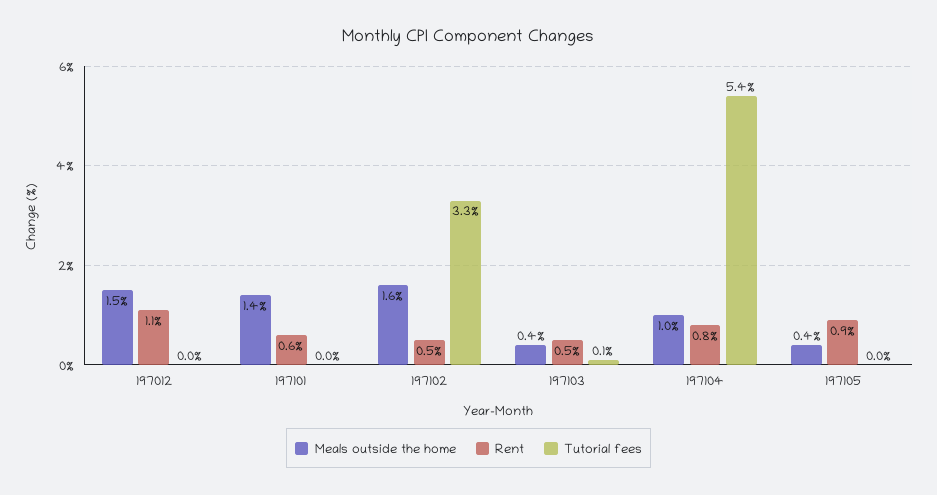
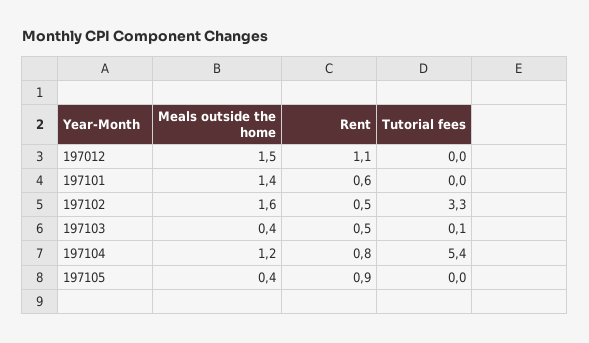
Meals outside the home, 197104: 1 -> 1.2

